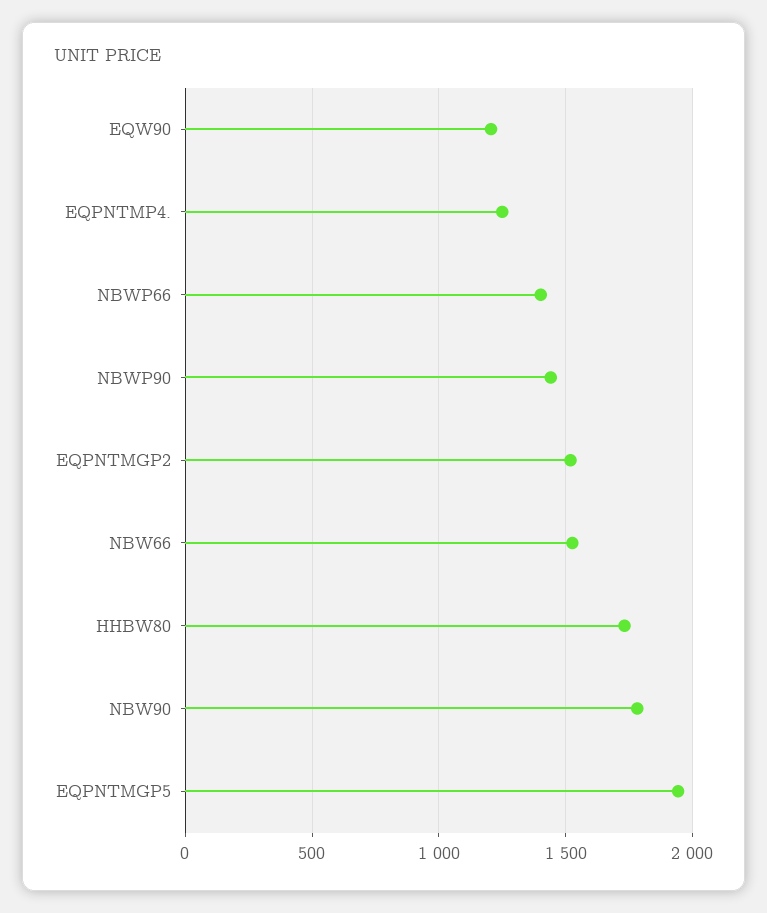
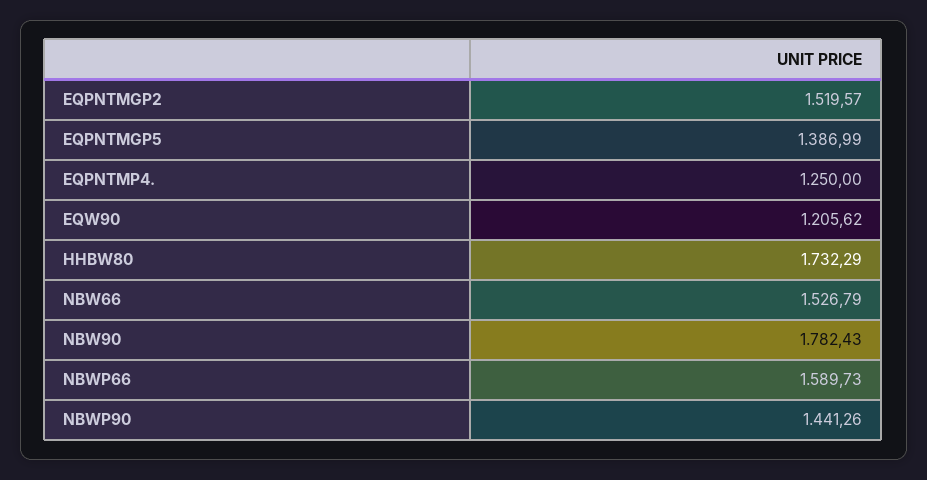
NBWP66: 1400 -> 1589.73
EQPNTMGP5: 1950 -> 1386.99

